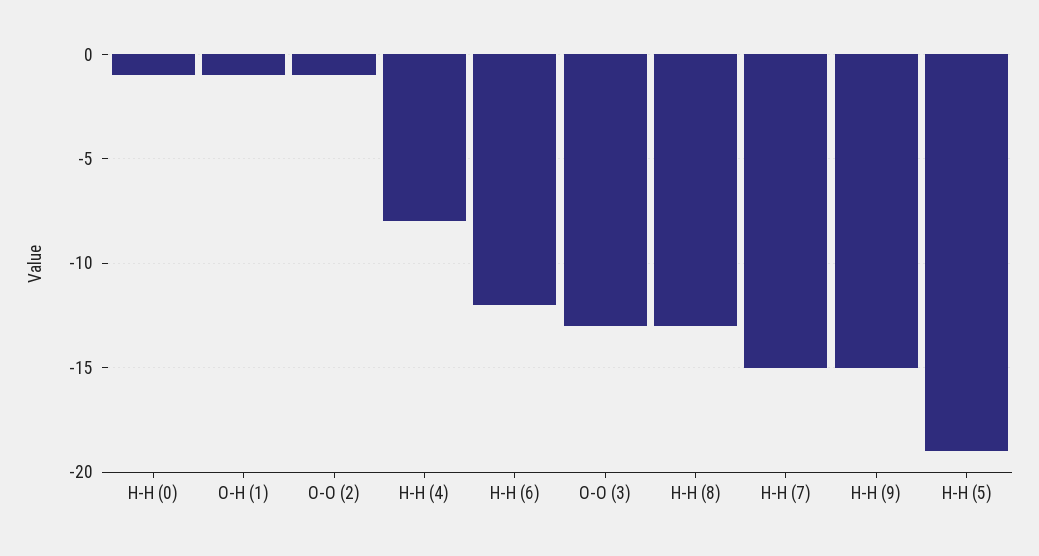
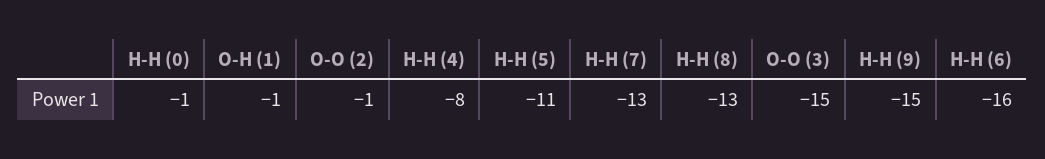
H-H (6): -12 -> -16
O-O (3): -13 -> -15
H-H (7): -15 -> -13
H-H (5): -19 -> -11

